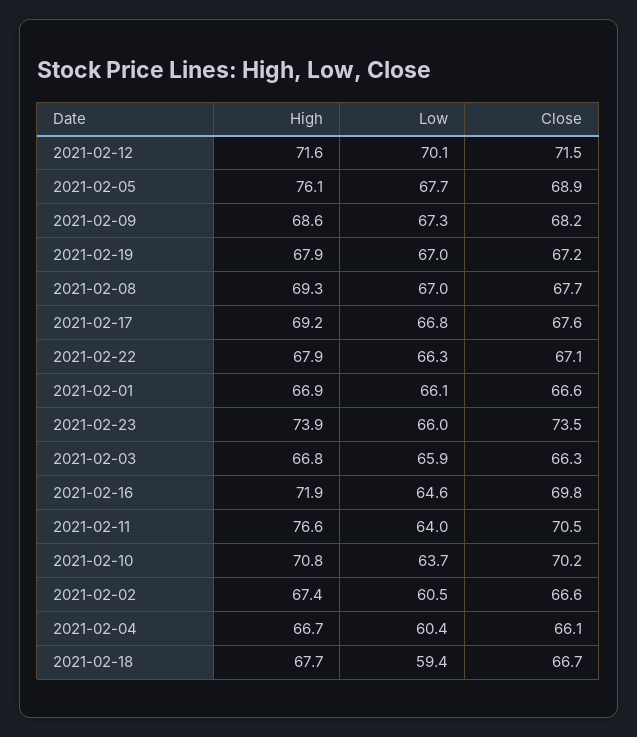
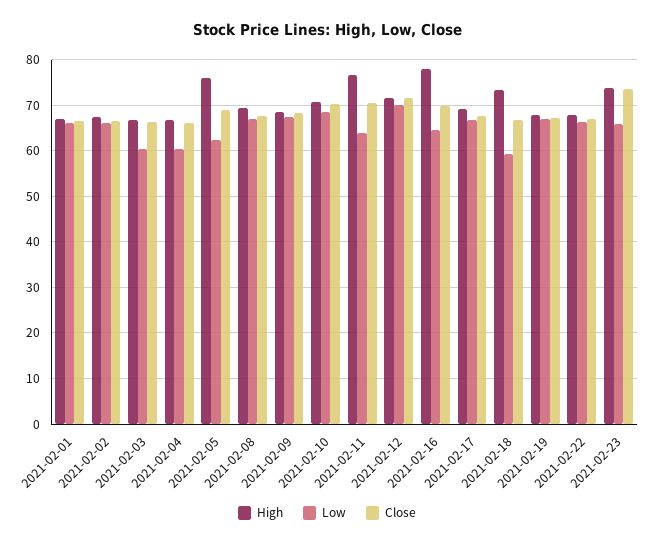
Low, 2021-02-05: 67.7 -> 62
Low, 2021-02-03: 65.9 -> 60
High, 2021-02-16: 71.9 -> 78
Low, 2021-02-10: 63.7 -> 68
Low, 2021-02-02: 60.5 -> 66
High, 2021-02-18: 67.7 -> 74

